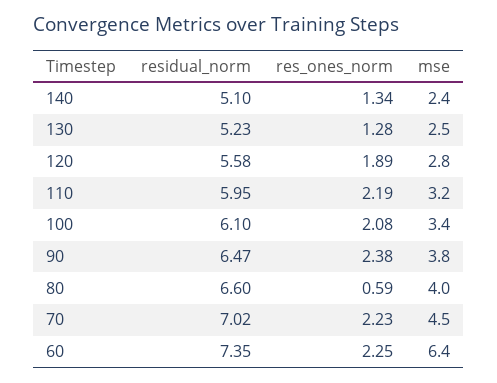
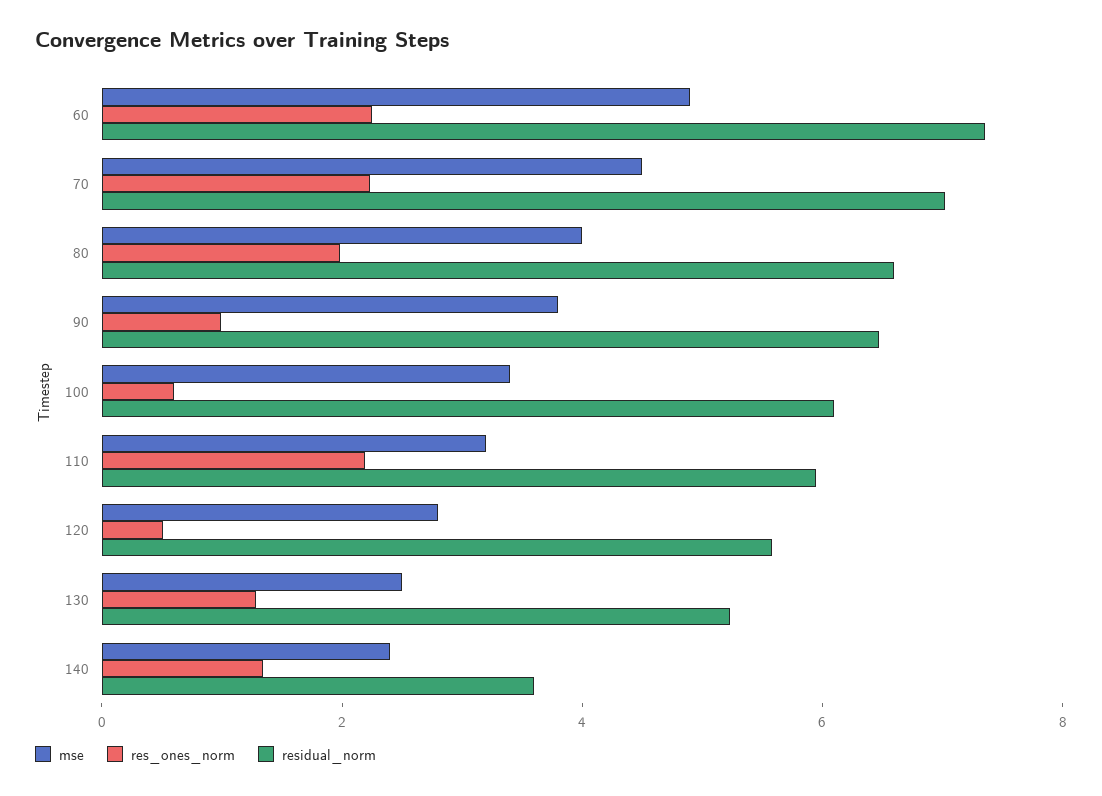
residual_norm, 140: 5.1 -> 3.5
res_ones_norm, 120: 1.89 -> 0.5
res_ones_norm, 100: 2.08 -> 0.5
res_ones_norm, 90: 2.38 -> 1
res_ones_norm, 80: 0.59 -> 2
mse, 60: 6.4 -> 5

